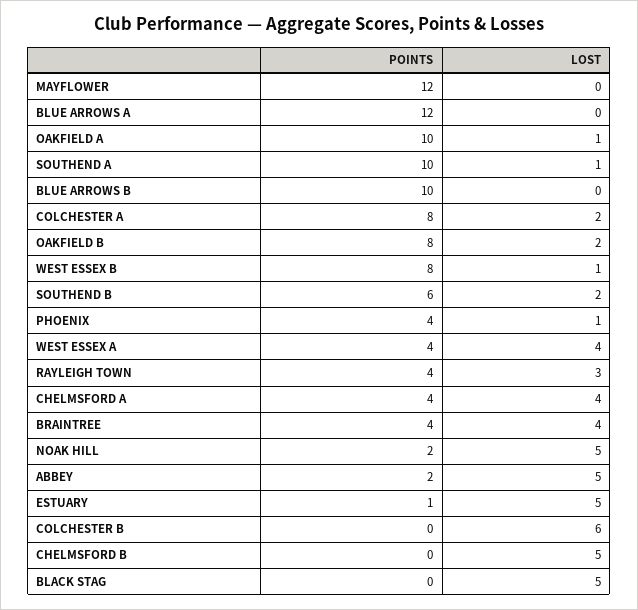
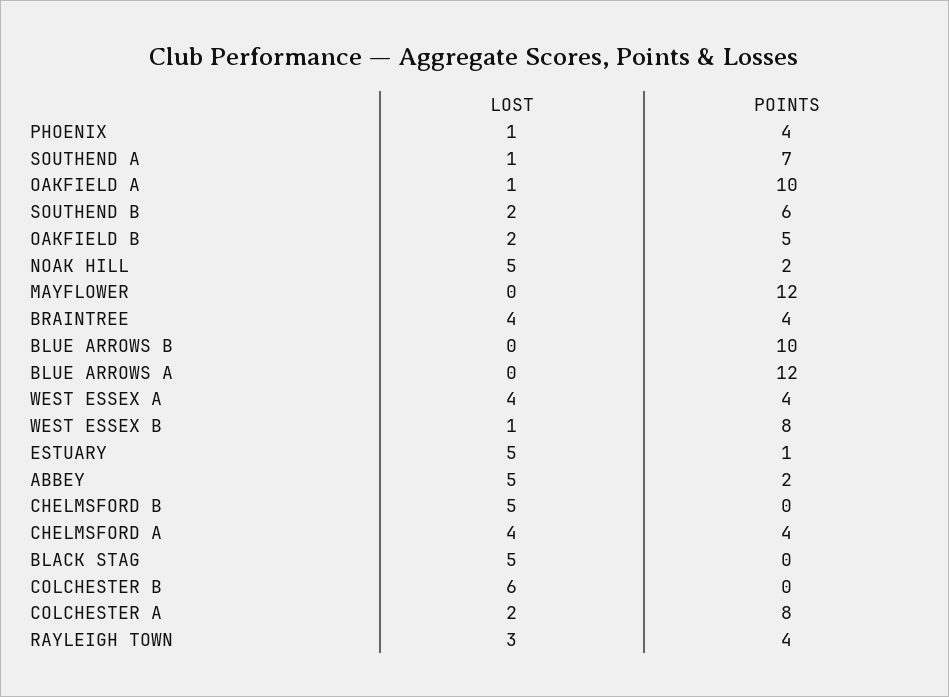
POINTS, SOUTHEND A: 10 -> 7
POINTS, OAKFIELD B: 8 -> 5

